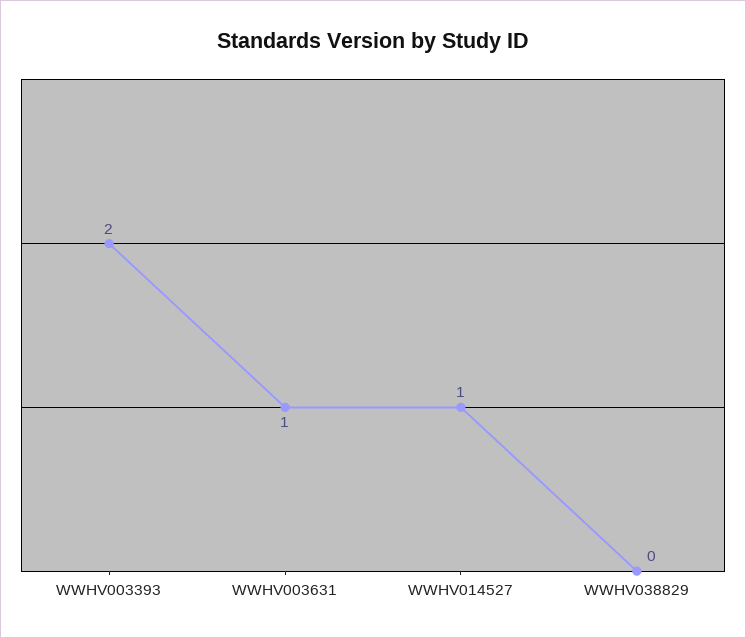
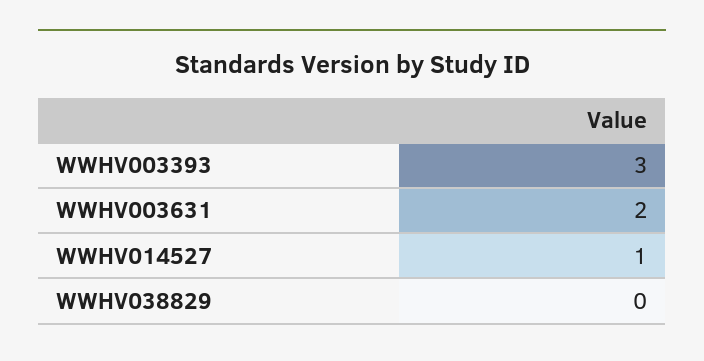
WWHV003393: 2 -> 3
WWHV003631: 1 -> 2

